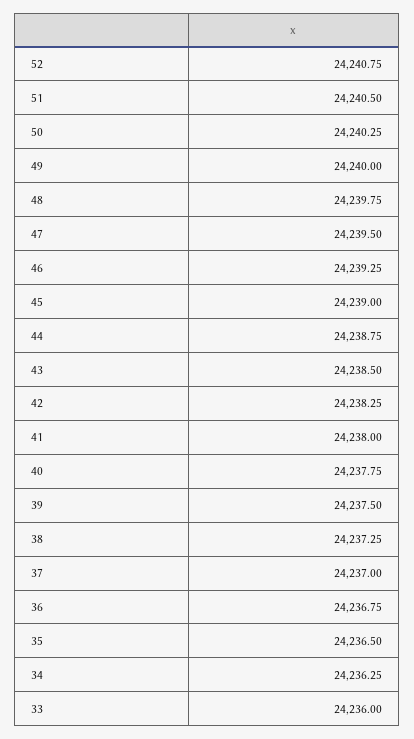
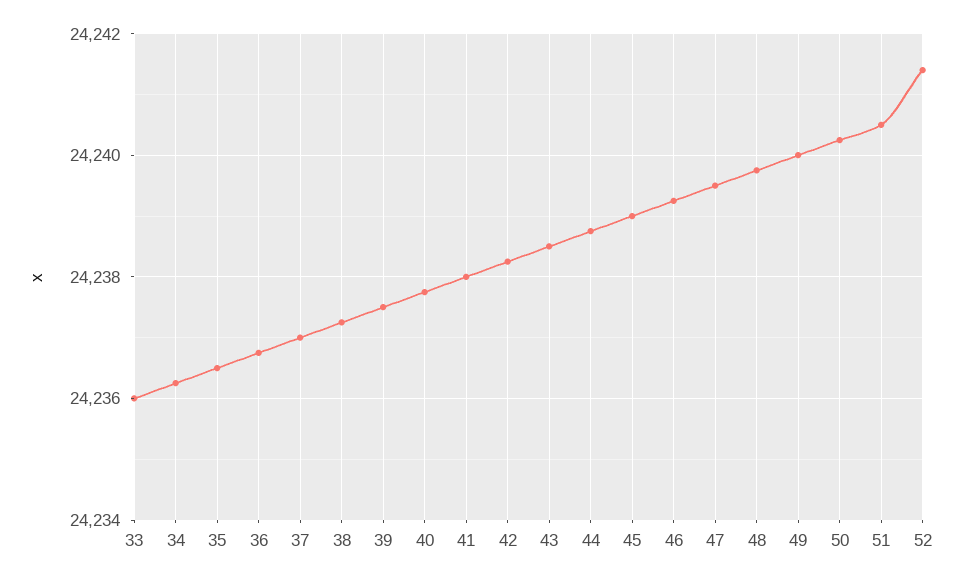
52: 24240.75 -> 24241.4

